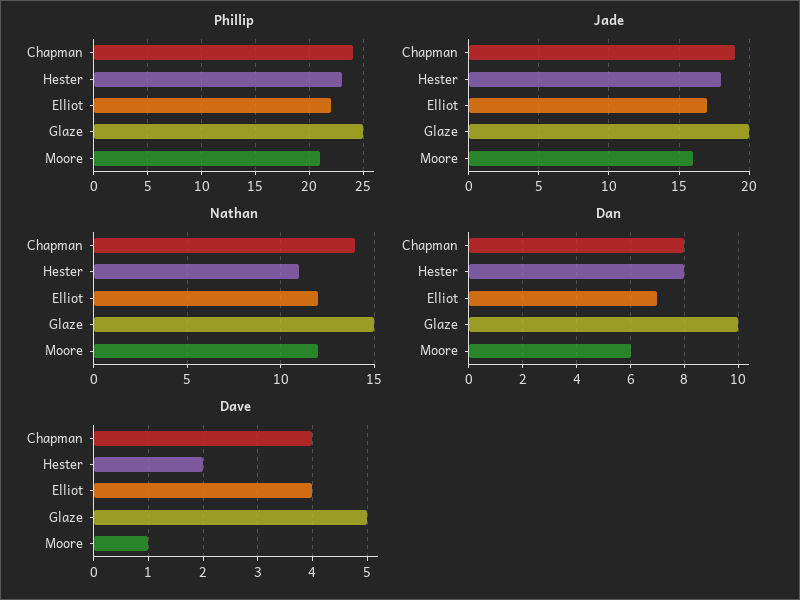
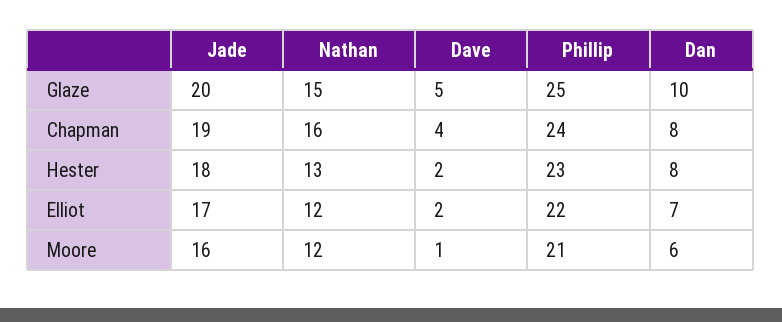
Nathan, Chapman: 14 -> 16
Nathan, Hester: 11 -> 13
Dave, Elliot: 4 -> 2

